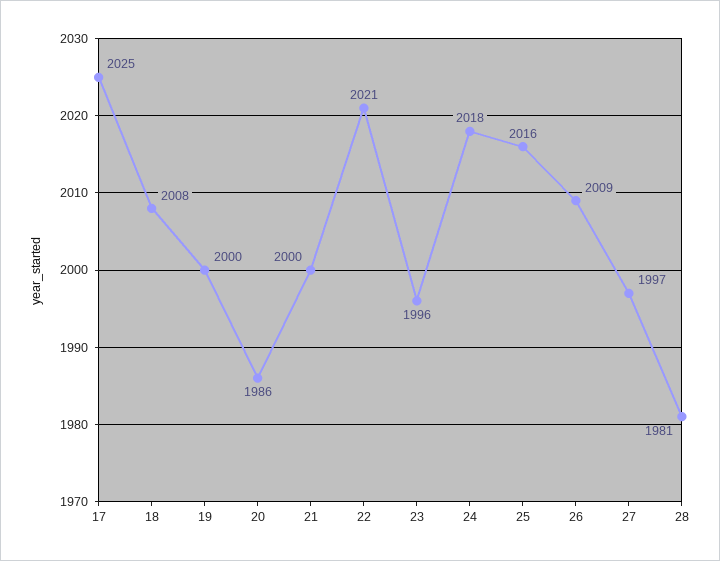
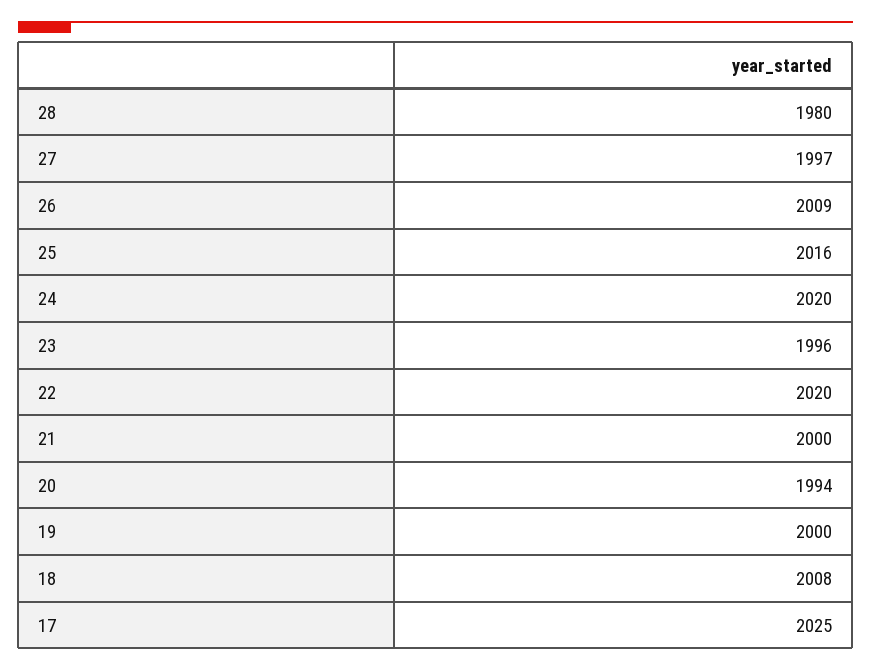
20: 1986 -> 1994
22: 2021 -> 2020
24: 2018 -> 2020
28: 1981 -> 1980

